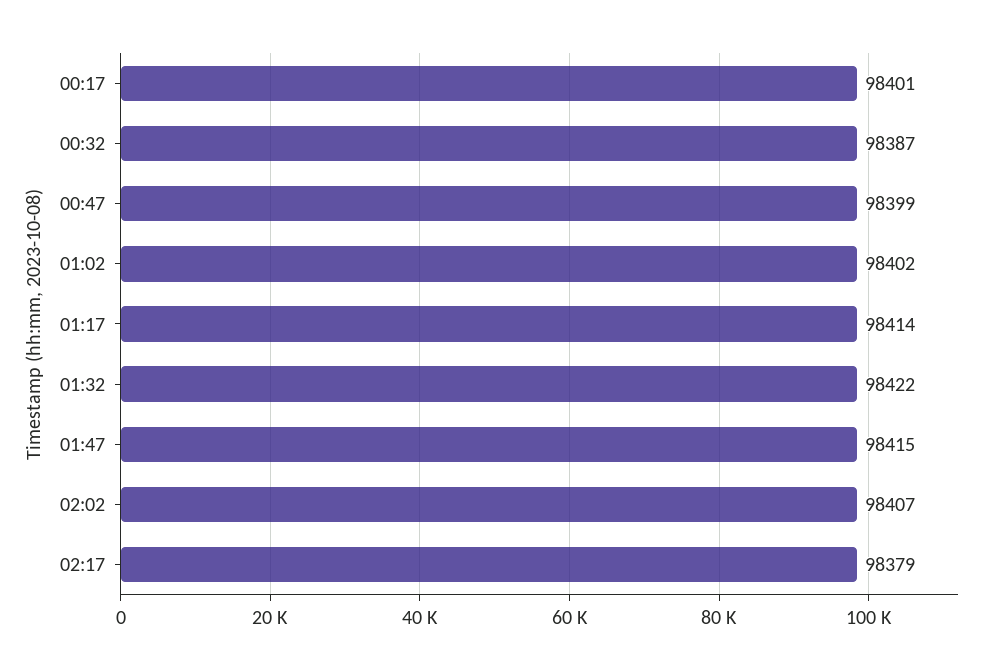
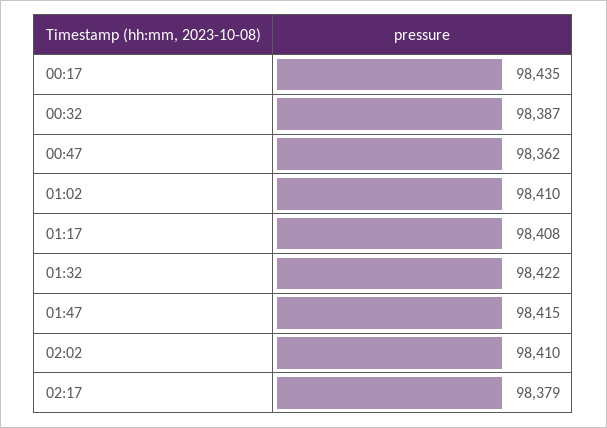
00:17: 98401 -> 98435
00:47: 98399 -> 98362
01:02: 98402 -> 98410
01:17: 98414 -> 98408
02:02: 98407 -> 98410

